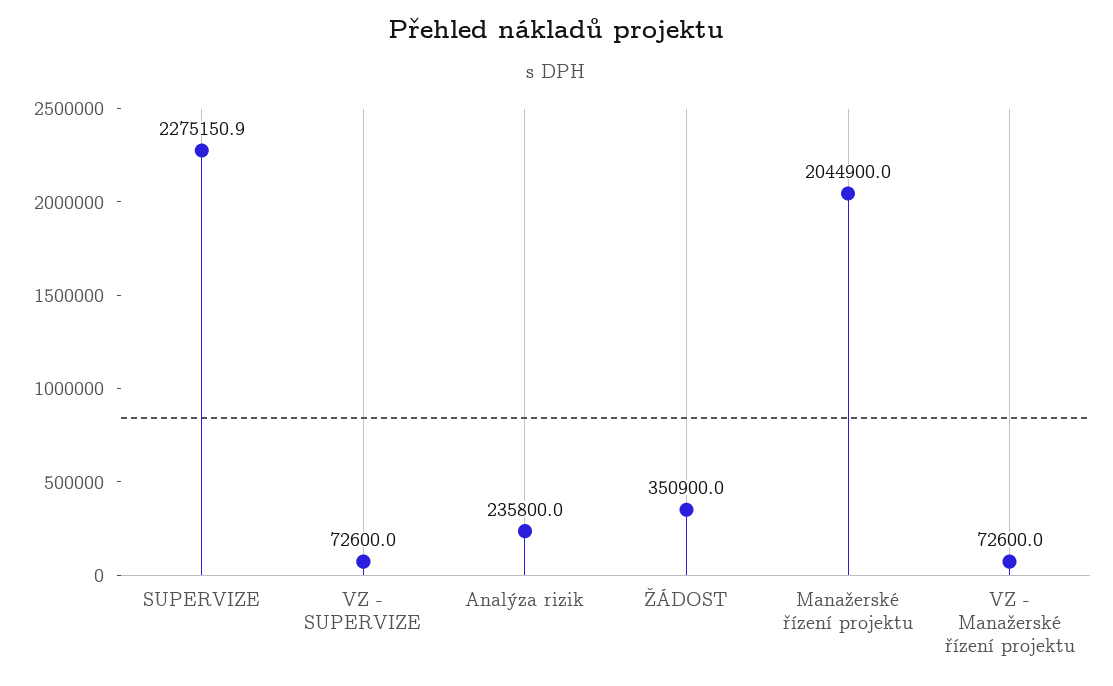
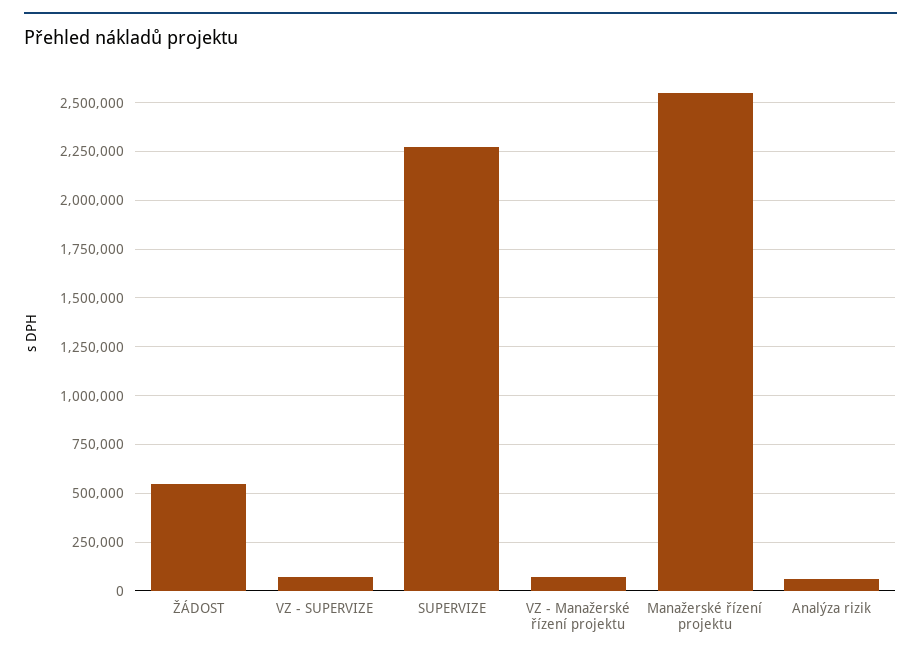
Analýza rizik: 235800 -> 50000
ŽÁDOST: 350900 -> 550000
Manažerské řízení projektu: 2044900 -> 2550000

